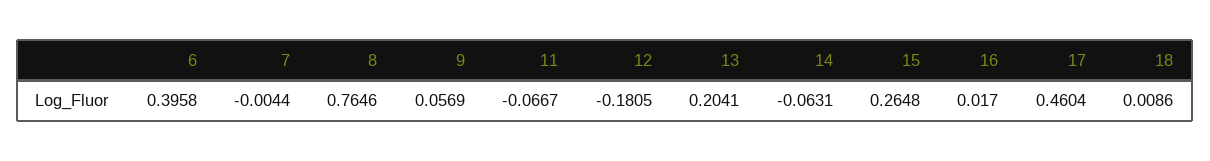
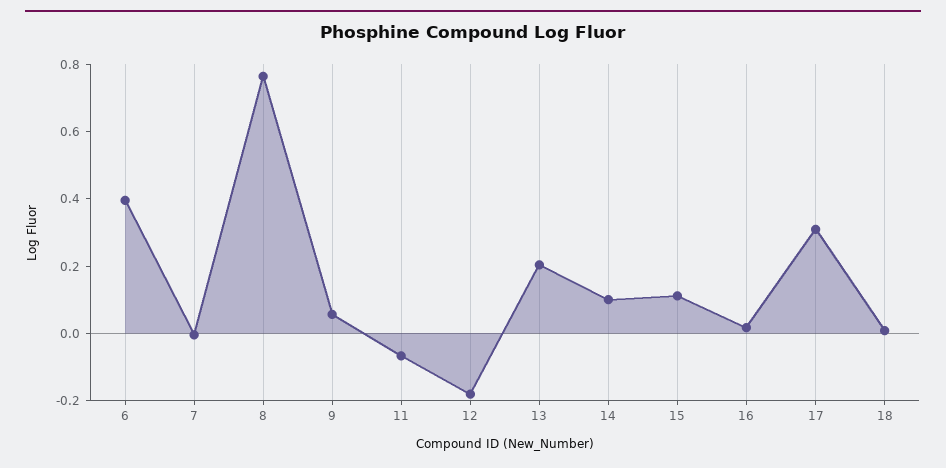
14: -0.0631 -> 0.1
15: 0.2648 -> 0.1
17: 0.4604 -> 0.3

